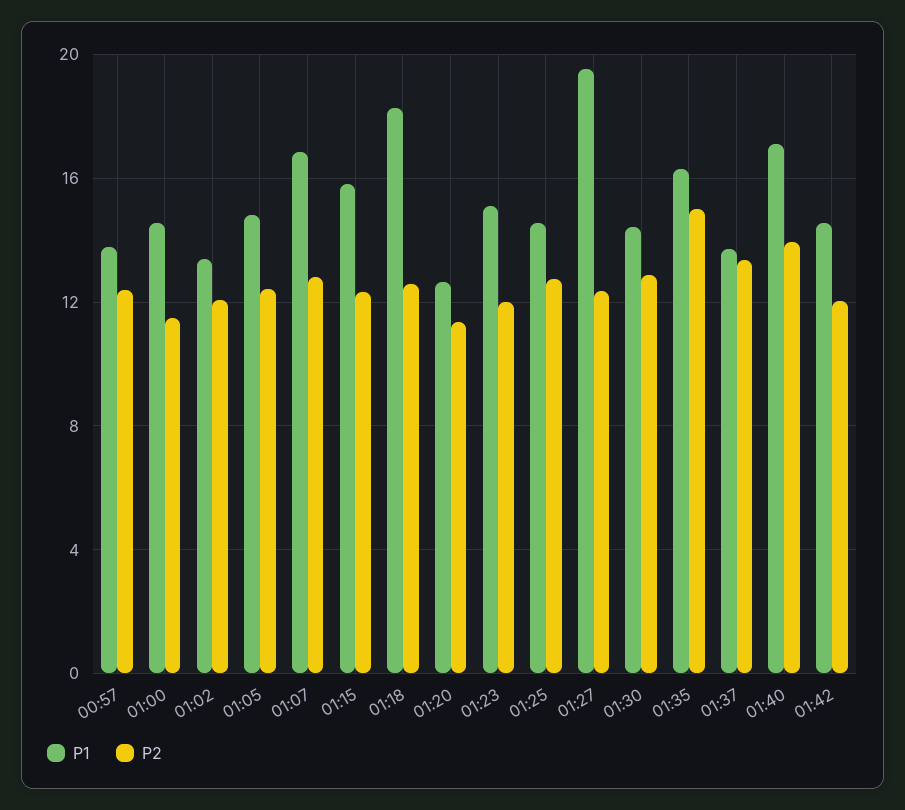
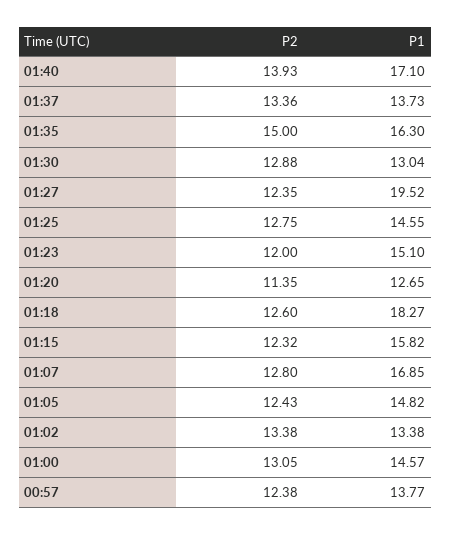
P2, 01:00: 11.5 -> 13.05
P2, 01:02: 12 -> 13.38
P1, 01:30: 14.5 -> 13.04
P1, 01:42: 14.5 -> none
P2, 01:42: 12 -> none

